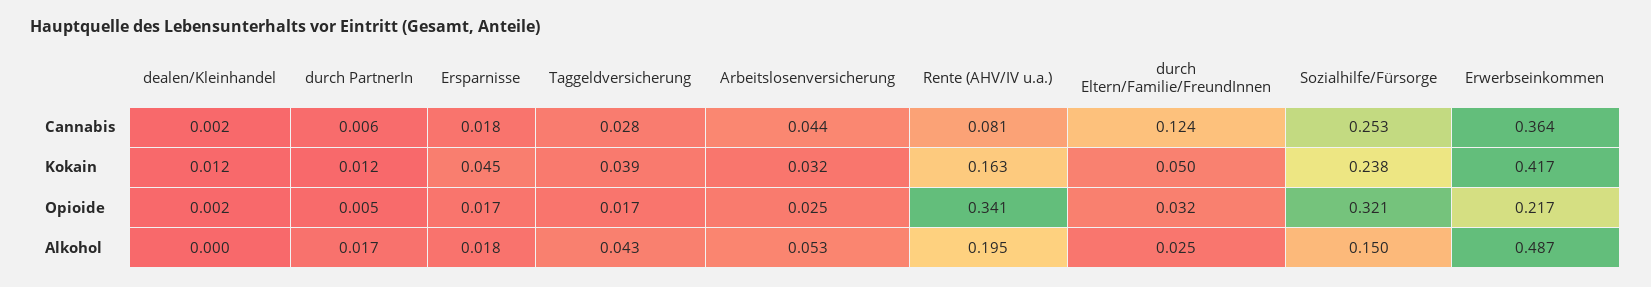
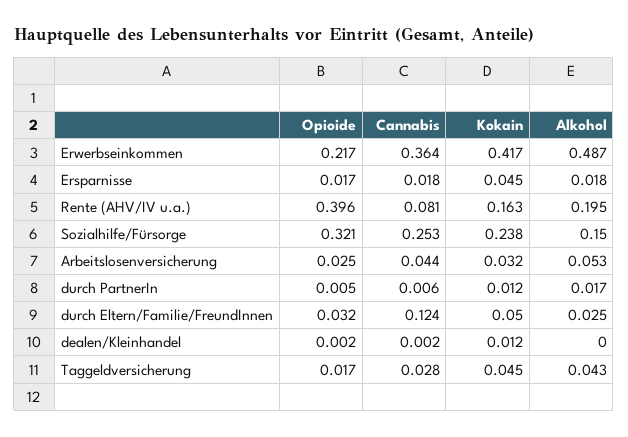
Taggeldversicherung, Kokain: 0.039 -> 0.045
Rente (AHV/IV u.a.), Opioide: 0.341 -> 0.396

